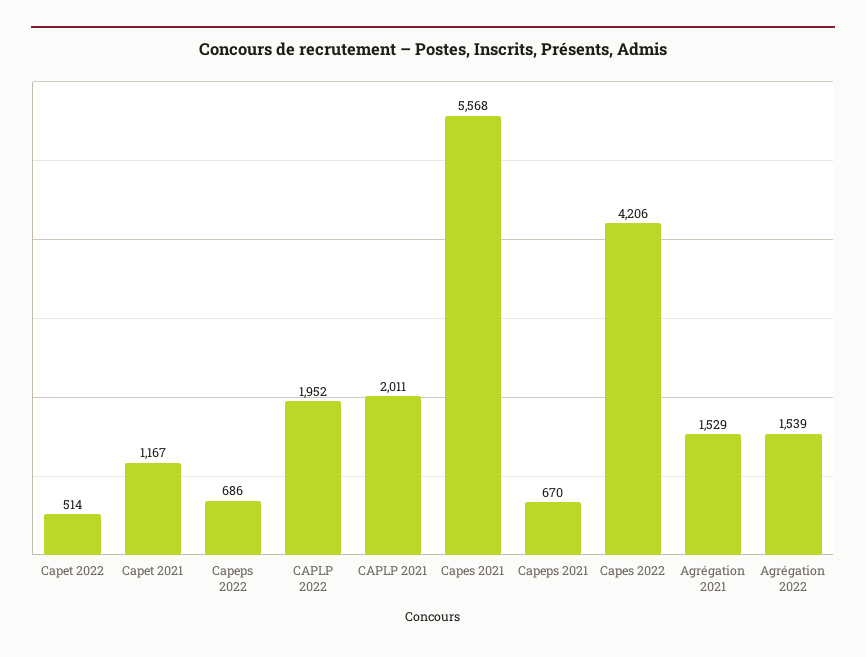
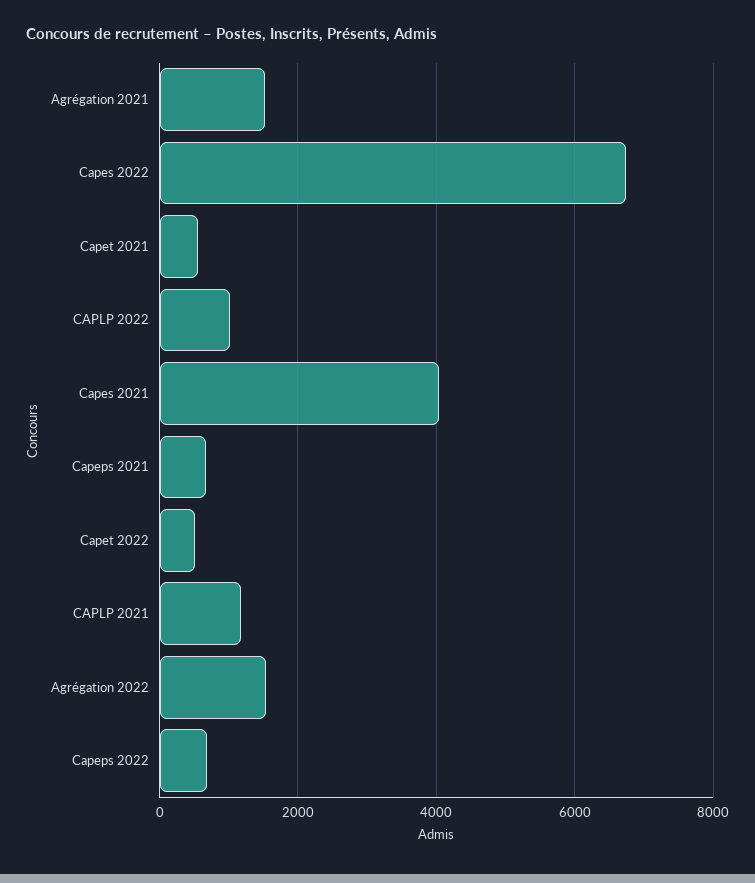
Capet 2021: 1167 -> 600
CAPLP 2022: 1952 -> 1000
CAPLP 2021: 2011 -> 1200
Capes 2021: 5568 -> 4000
Capes 2022: 4206 -> 6800

